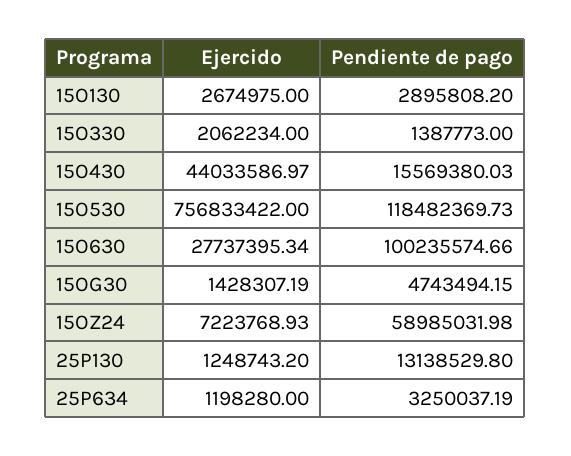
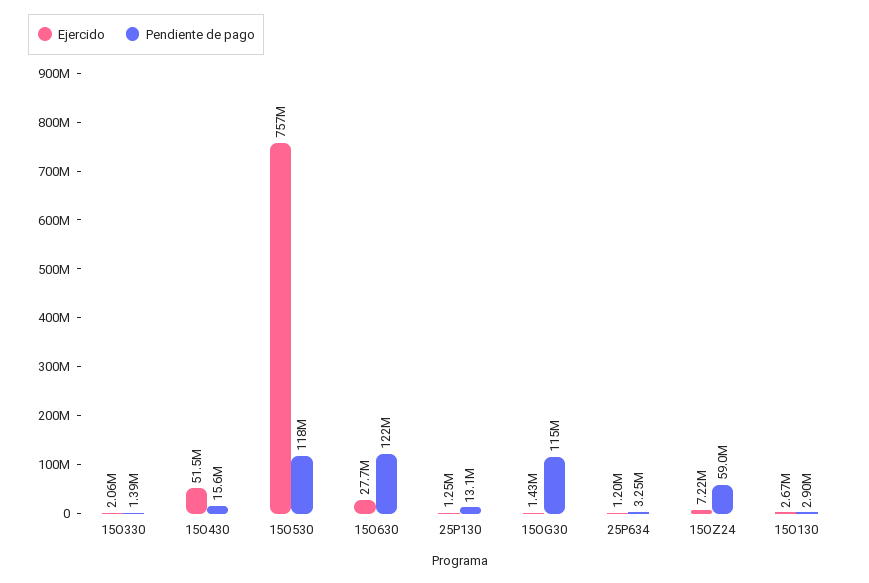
Ejercido, 15O430: 44033586.97 -> 51500000
Pendiente de pago, 15O630: 100235574.66 -> 122000000
Pendiente de pago, 15OG30: 4743494.15 -> 115000000

